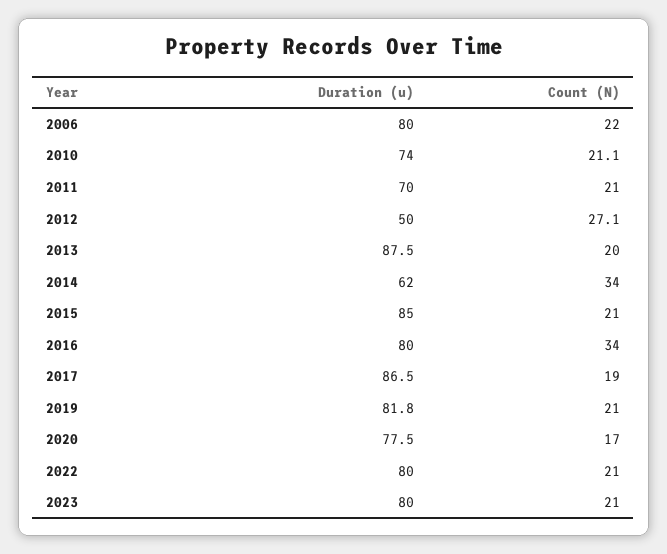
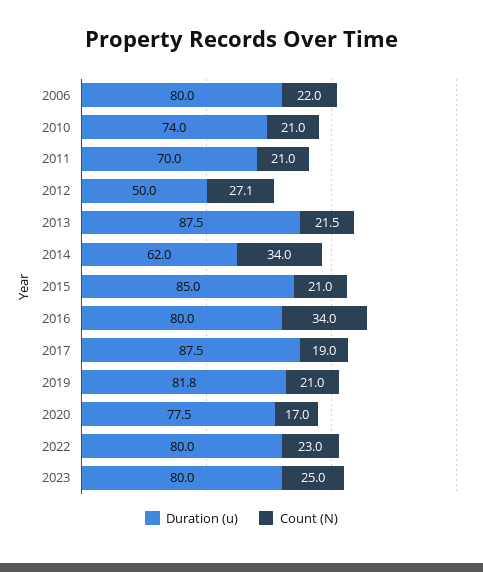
Count (N), 2010: 21.1 -> 21
Count (N), 2013: 20 -> 21.5
Duration (u), 2017: 86.5 -> 87.5
Count (N), 2022: 21 -> 23
Count (N), 2023: 21 -> 25

